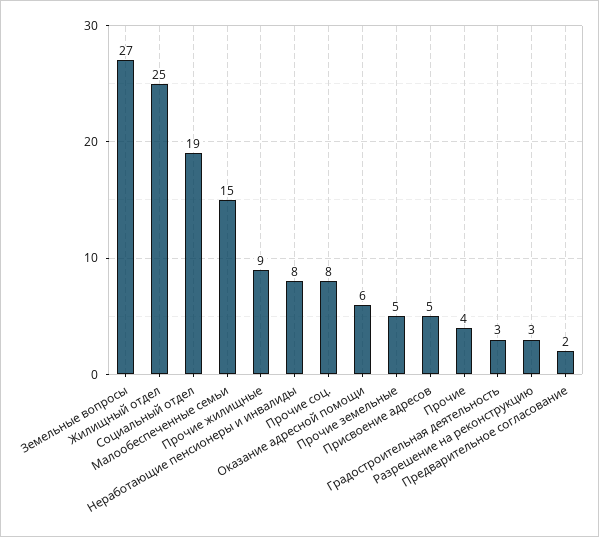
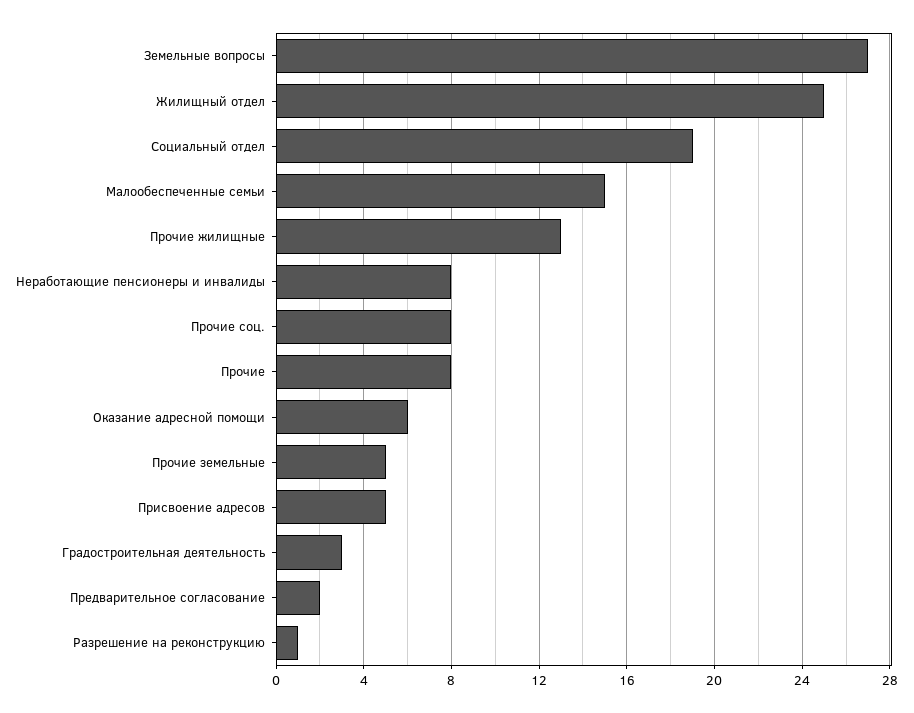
Прочие жилищные: 9 -> 13
Прочие: 4 -> 8
Разрешение на реконструкцию: 3 -> 1

